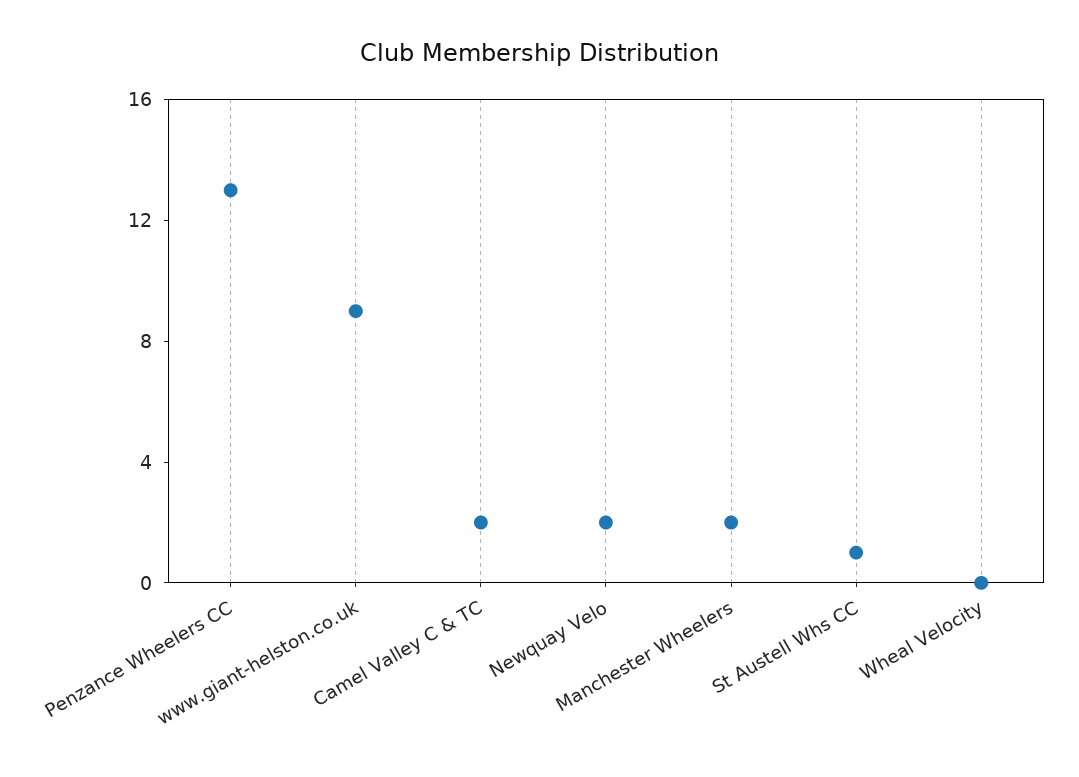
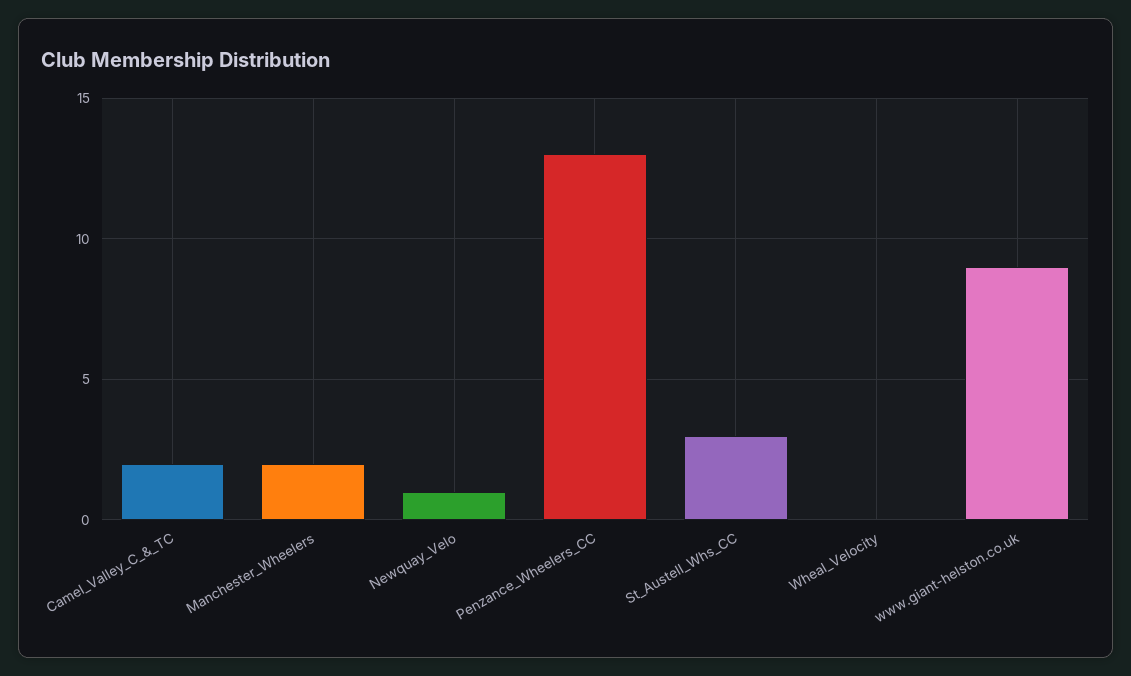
Newquay Velo: 2 -> 1
St Austell Whs CC: 1 -> 3

